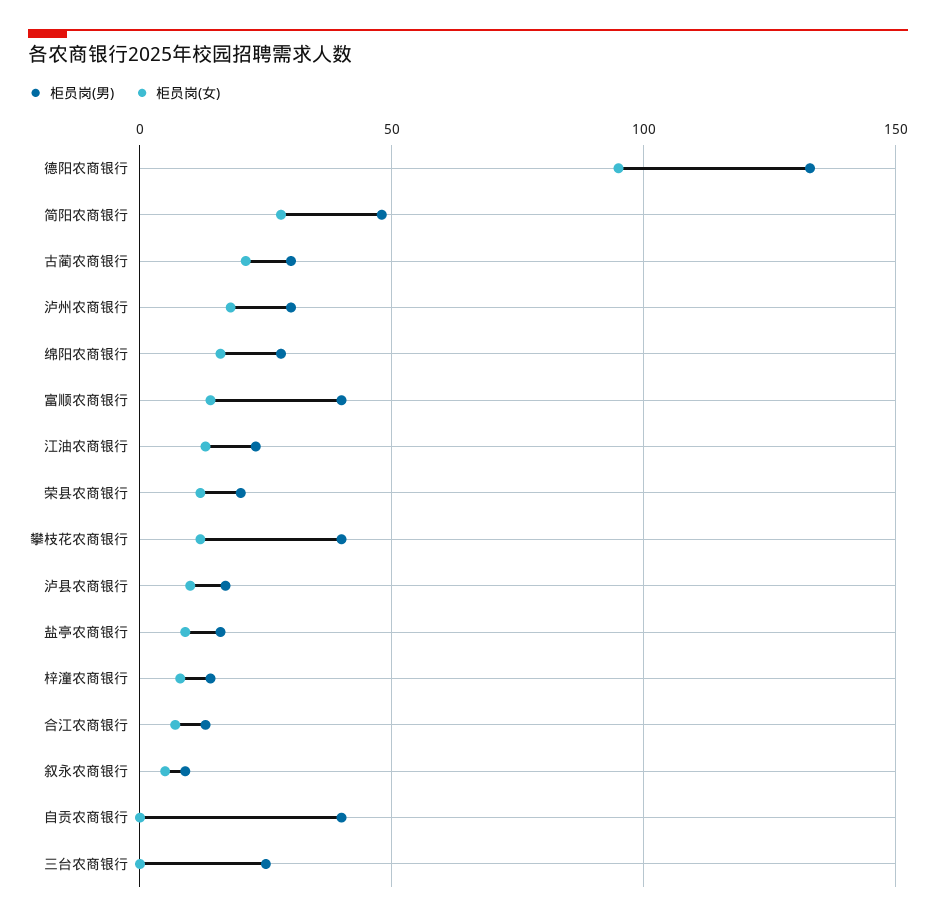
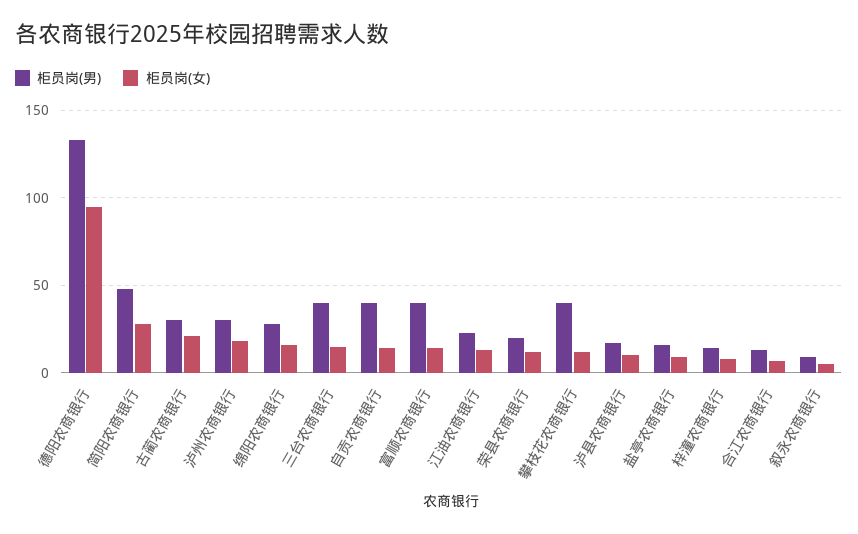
柜员岗(女), 自贡农商银行: 0 -> 15
柜员岗(男), 三台农商银行: 25 -> 40
柜员岗(女), 三台农商银行: 0 -> 15

